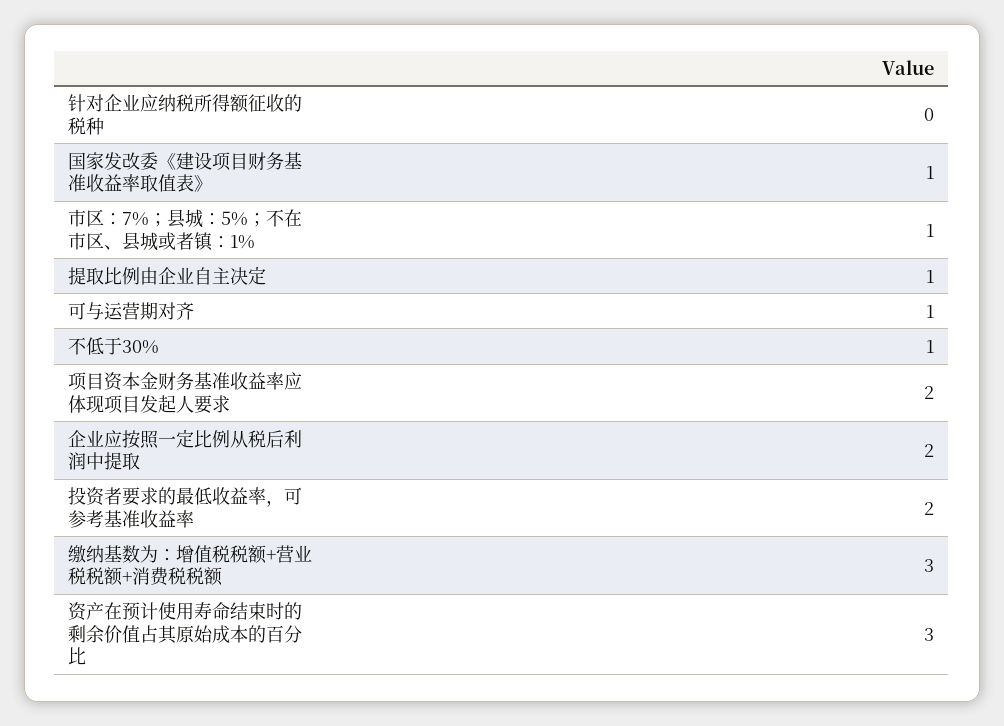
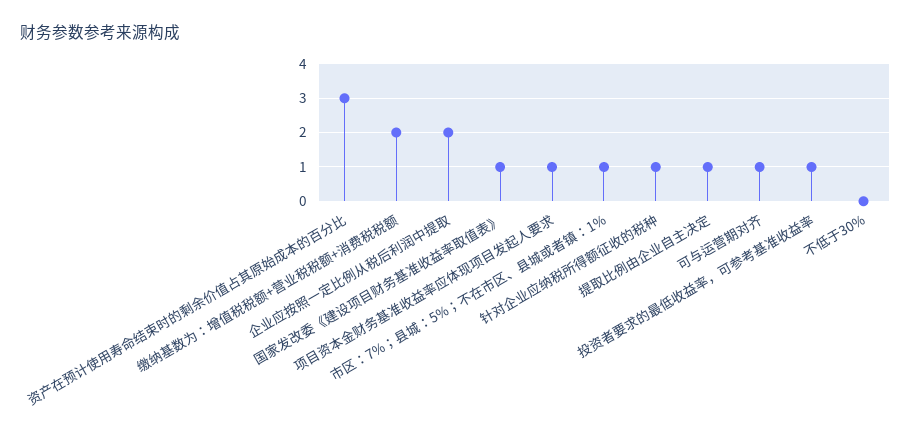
针对企业应纳税所得额征收的税种: 0 -> 1
不低于30%: 1 -> 0
项目资本金财务基准收益率应体现项目发起人要求: 2 -> 1
投资者要求的最低收益率，可参考基准收益率: 2 -> 1
缴纳基数为：增值税税额+营业税税额+消费税税额: 3 -> 2

